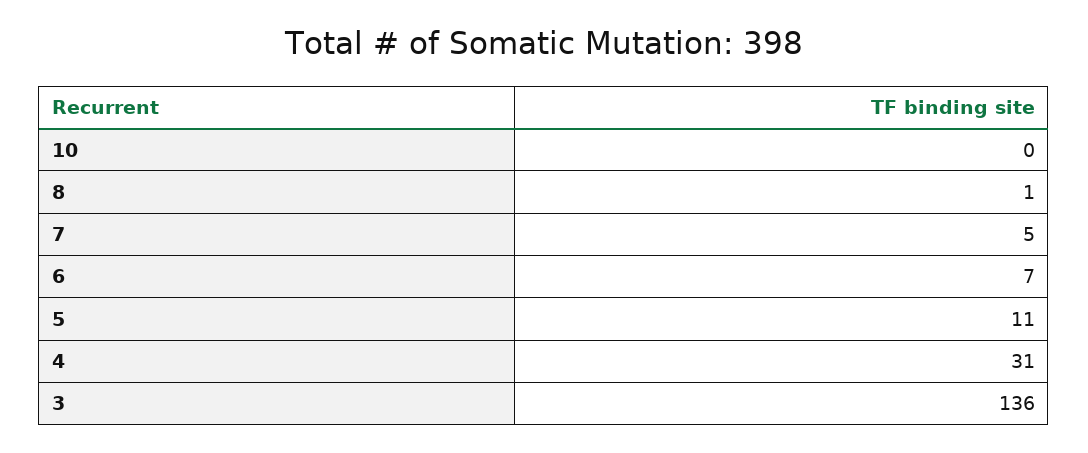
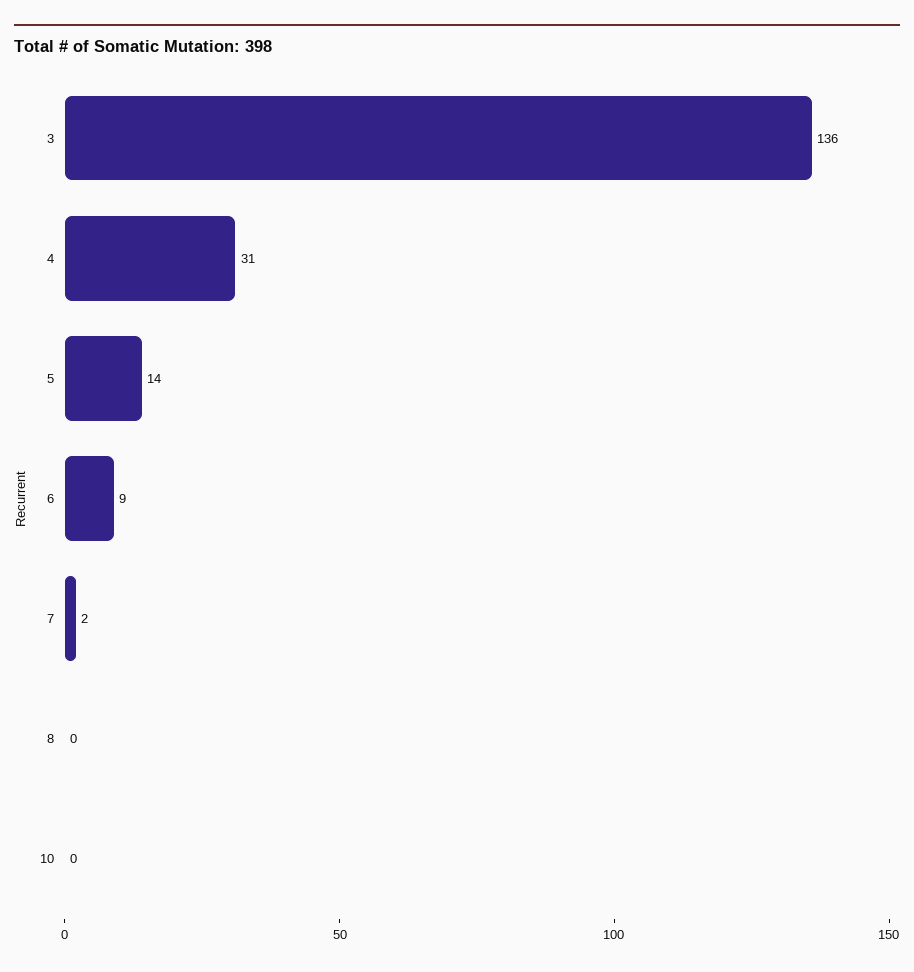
8: 1 -> 0
7: 5 -> 2
6: 7 -> 9
5: 11 -> 14

